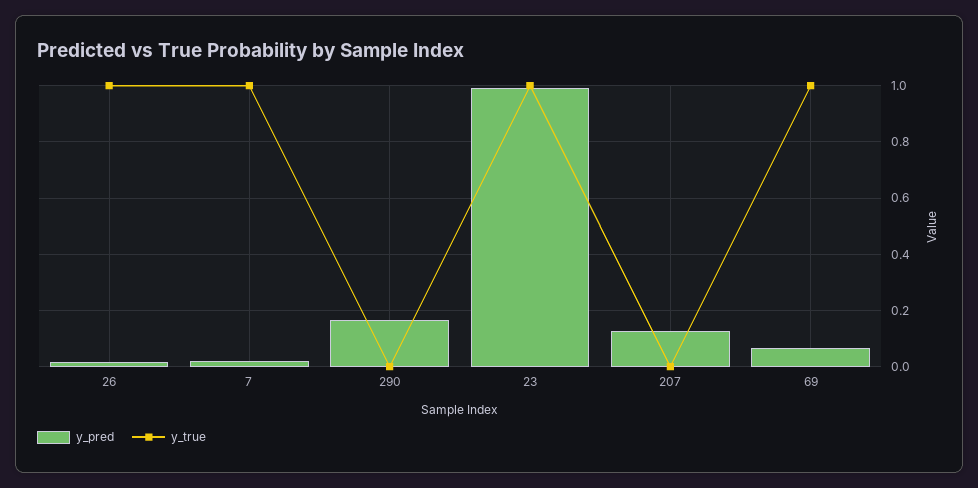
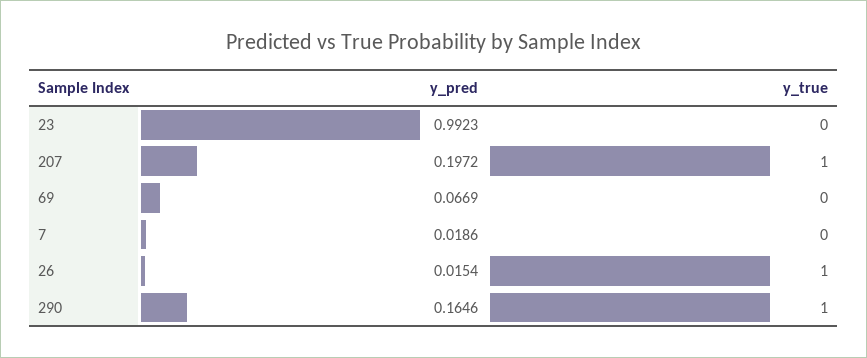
y_true, 7: 1 -> 0
y_true, 290: 0 -> 1
y_true, 23: 1 -> 0
y_pred, 207: 0.125 -> 0.1972
y_true, 207: 0 -> 1
y_true, 69: 1 -> 0

